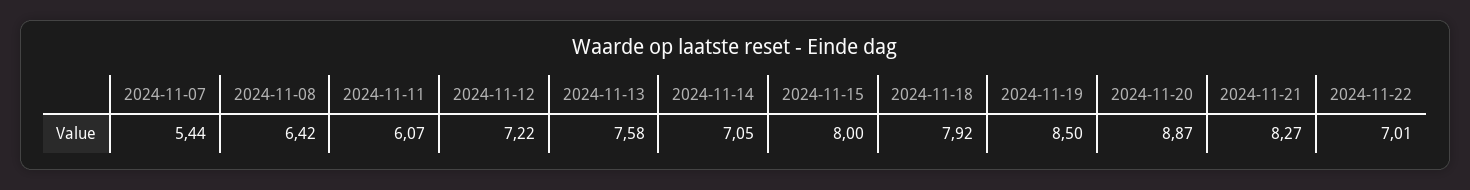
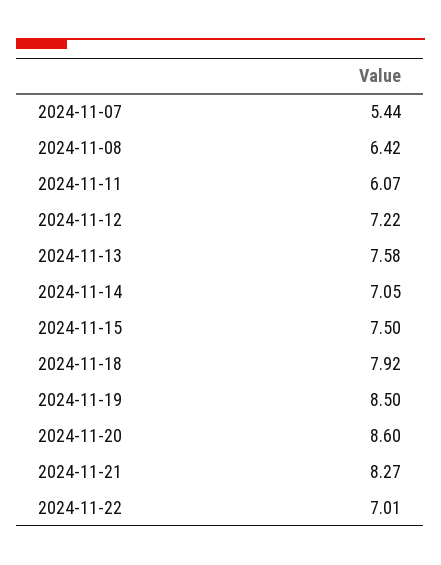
2024-11-15: 8 -> 7.5
2024-11-20: 8.87 -> 8.6

